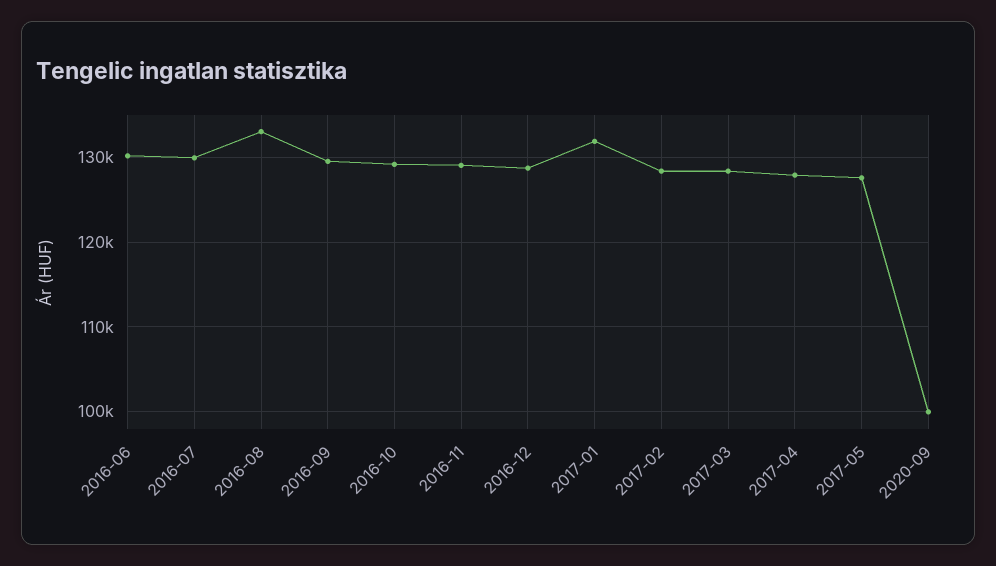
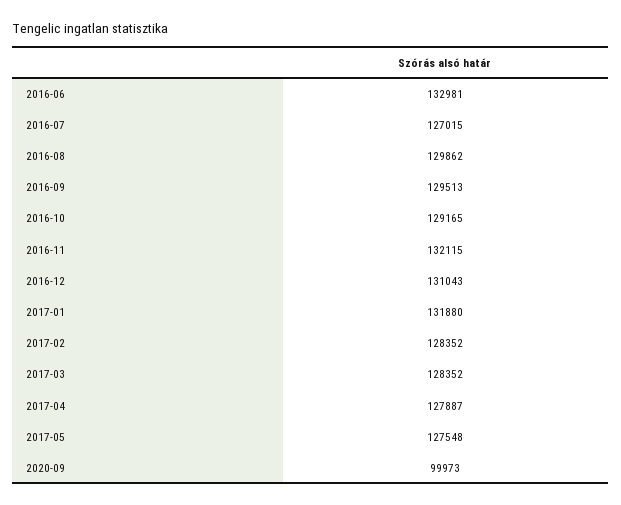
2016-06: 130000 -> 132981
2016-07: 130000 -> 127015
2016-08: 133000 -> 129862
2016-11: 129000 -> 132115
2016-12: 129000 -> 131043

